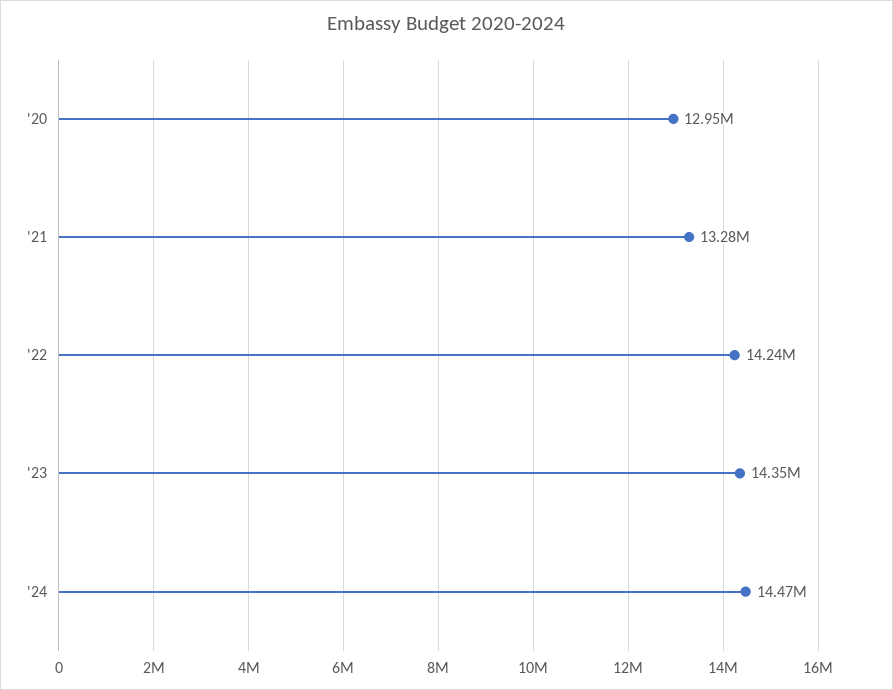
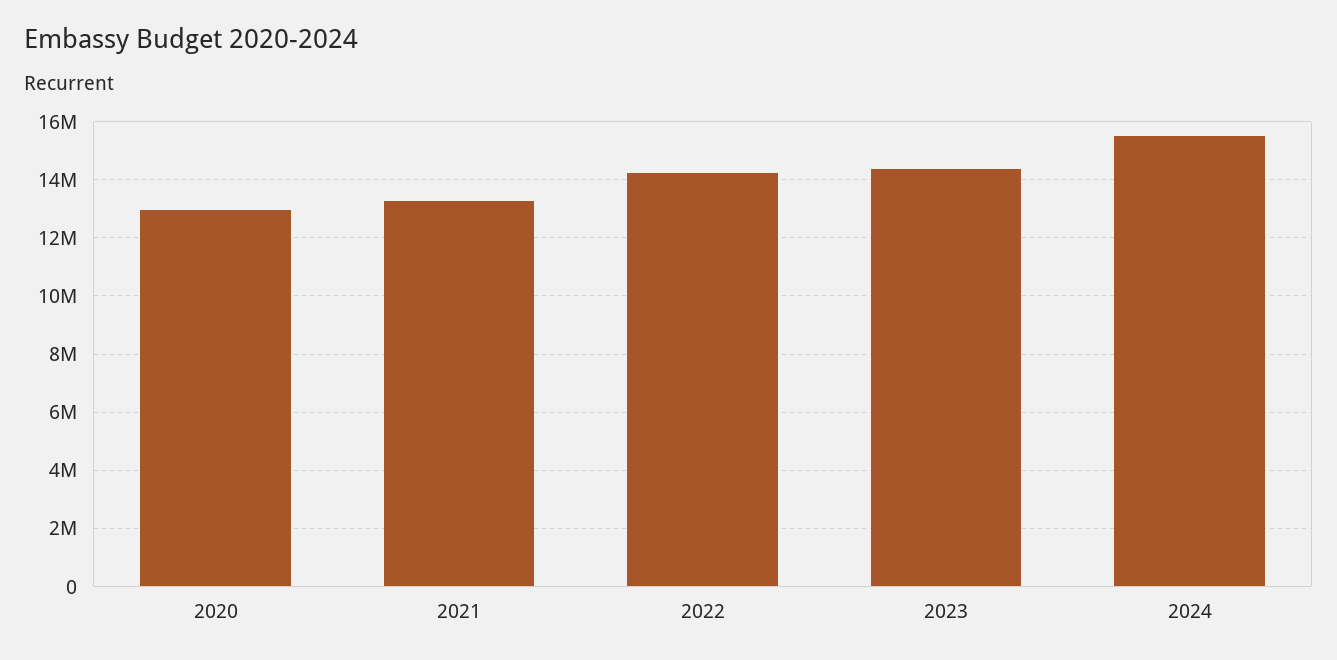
'24: 14470000 -> 15500000

